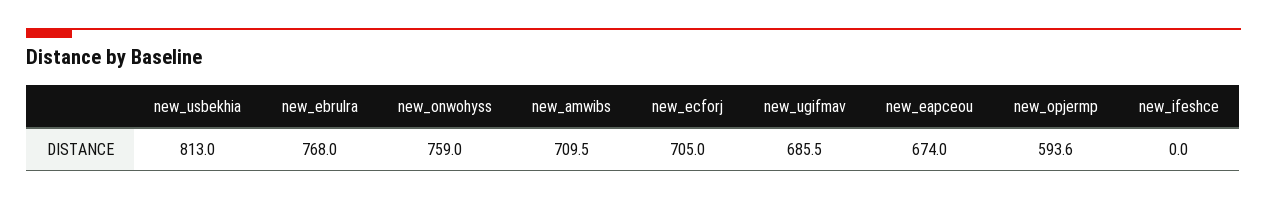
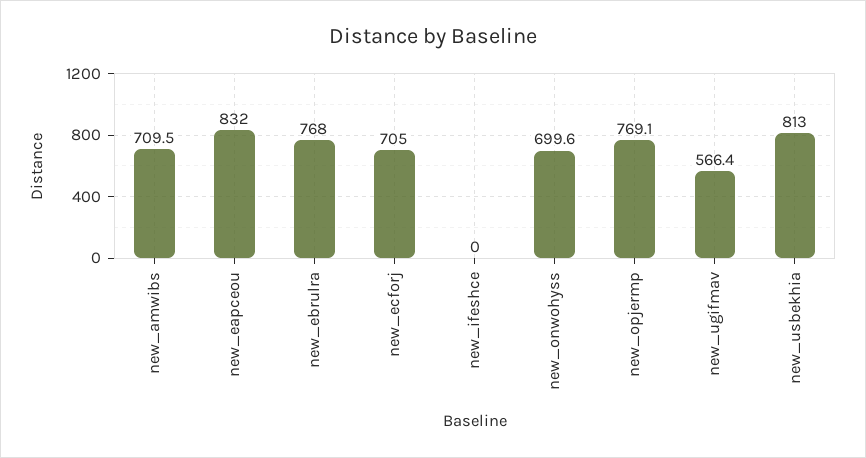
new_onwohyss: 759 -> 699.6
new_ugifmav: 685.5 -> 566.4
new_eapceou: 674 -> 832
new_opjermp: 593.6 -> 769.1

